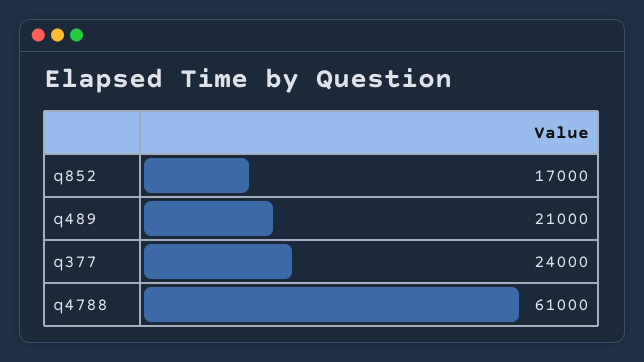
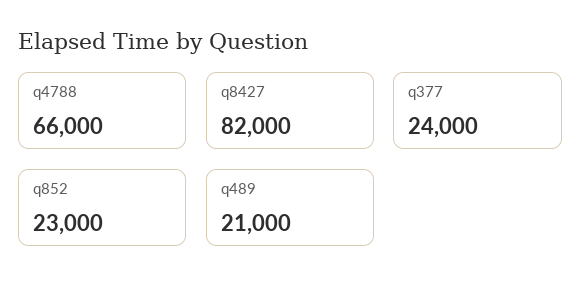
q852: 17000 -> 23000
q4788: 61000 -> 66000
q8427: none -> 82000

